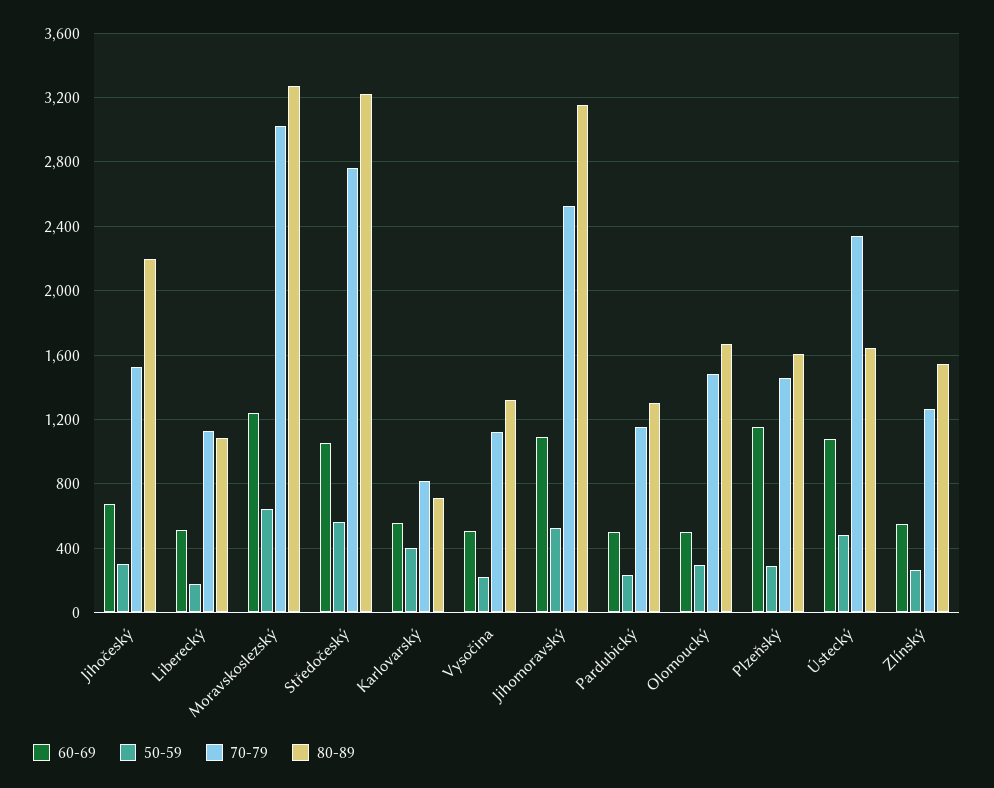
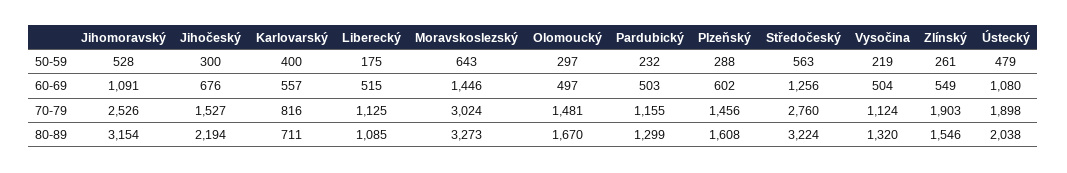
60-69, Moravskoslezský: 1250 -> 1446
60-69, Středočeský: 1050 -> 1256
60-69, Plzeňský: 1150 -> 602
70-79, Ústecký: 2350 -> 1898
80-89, Ústecký: 1650 -> 2038
70-79, Zlínský: 1250 -> 1903

